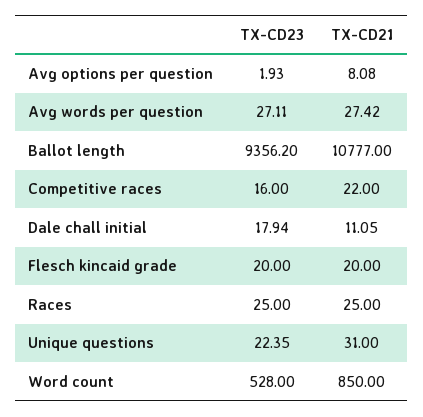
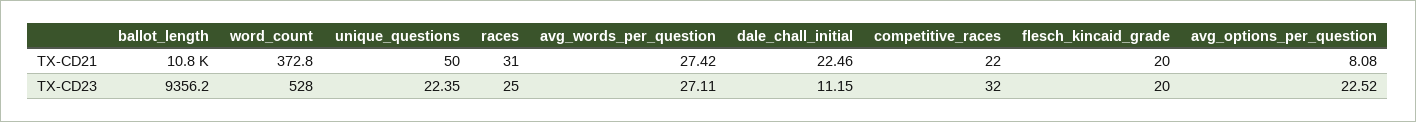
TX-CD23, Avg options per question: 1.93 -> 22.52
TX-CD23, Competitive races: 16 -> 32
TX-CD23, Dale chall initial: 17.94 -> 11.15
TX-CD21, Dale chall initial: 11.05 -> 22.46
TX-CD21, Races: 25 -> 31
TX-CD21, Unique questions: 31 -> 50
TX-CD21, Word count: 850 -> 372.8

